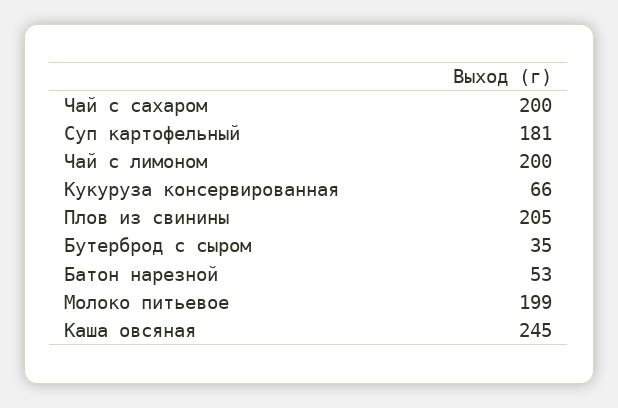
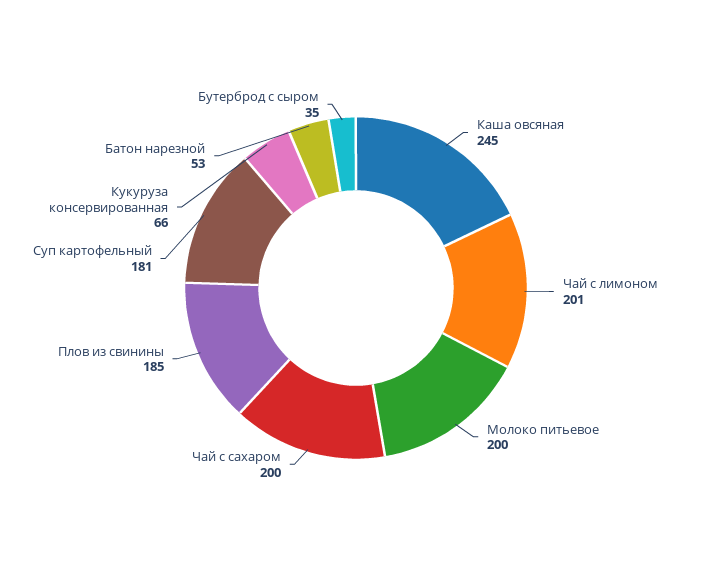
Чай с лимоном: 200 -> 201
Плов из свинины: 205 -> 185
Молоко питьевое: 199 -> 200

